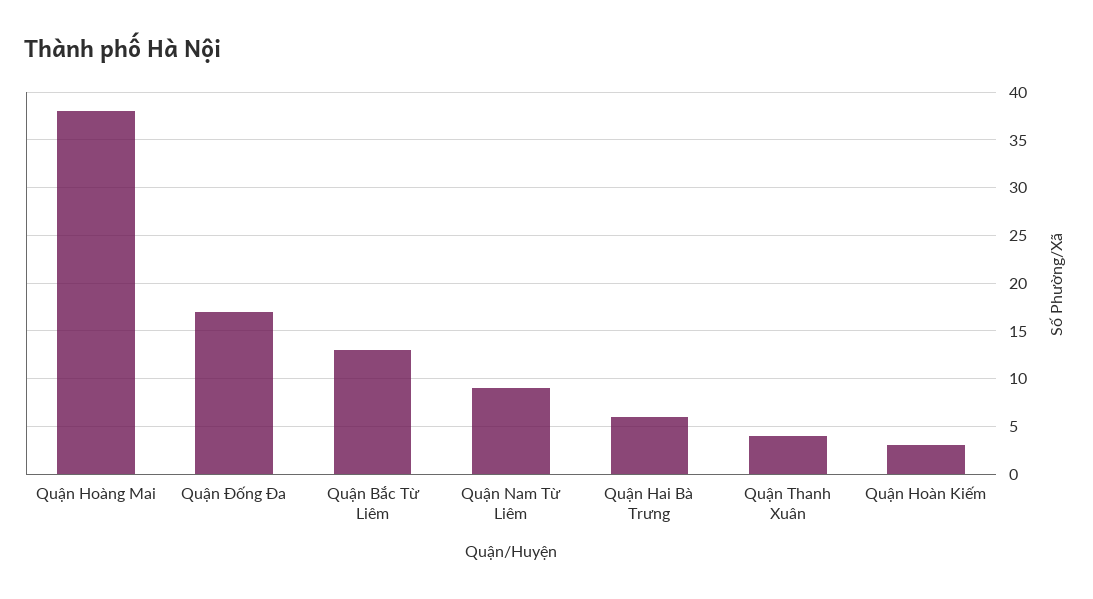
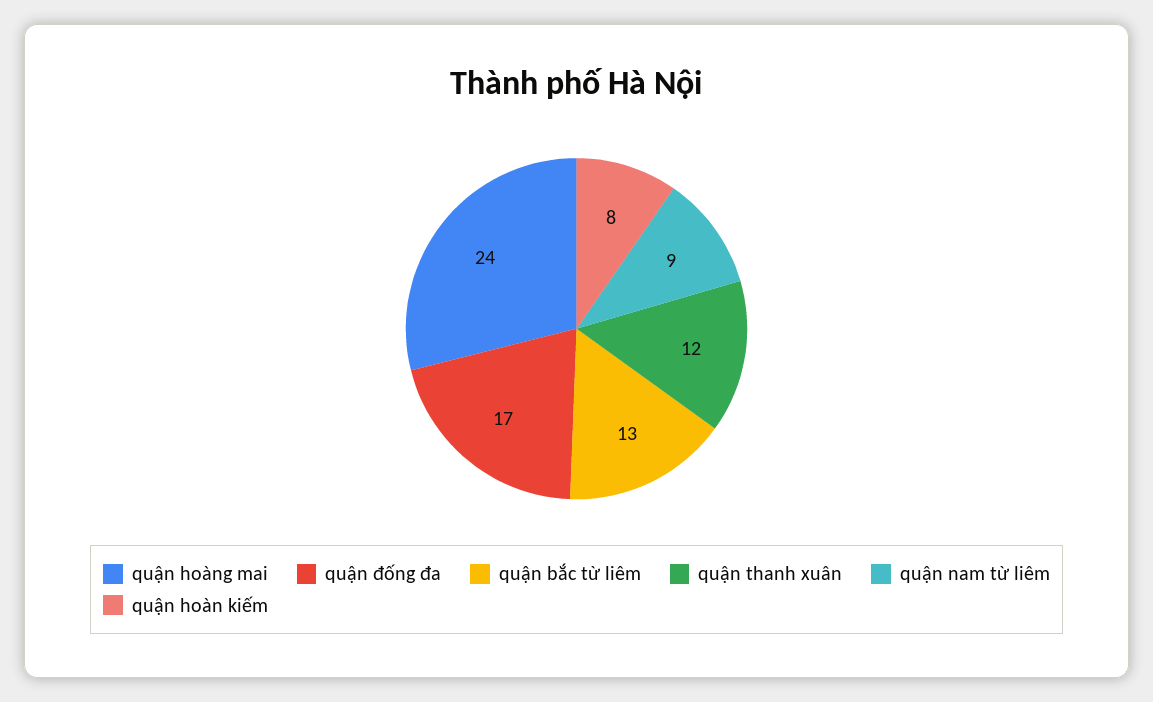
Quận Hoàng Mai: 38 -> 24
Quận Hai Bà Trưng: 6 -> none
Quận Thanh Xuân: 4 -> 12
Quận Hoàn Kiếm: 3 -> 8

